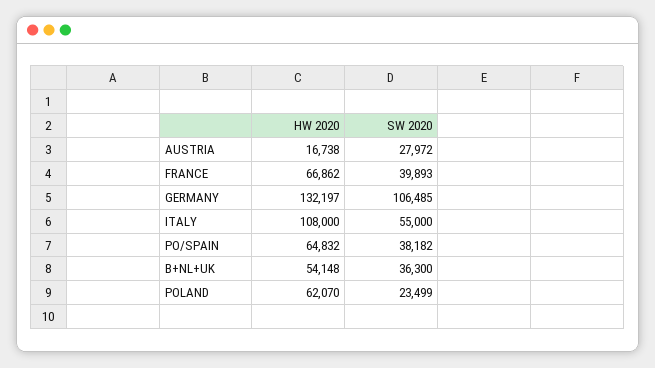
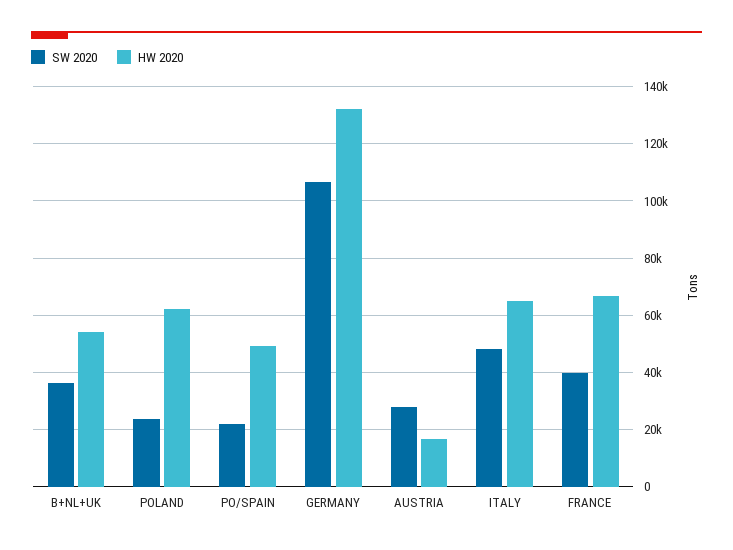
HW 2020, ITALY: 108000 -> 65000
SW 2020, ITALY: 55000 -> 47500
HW 2020, PO/SPAIN: 64832 -> 50000
SW 2020, PO/SPAIN: 38182 -> 22500

